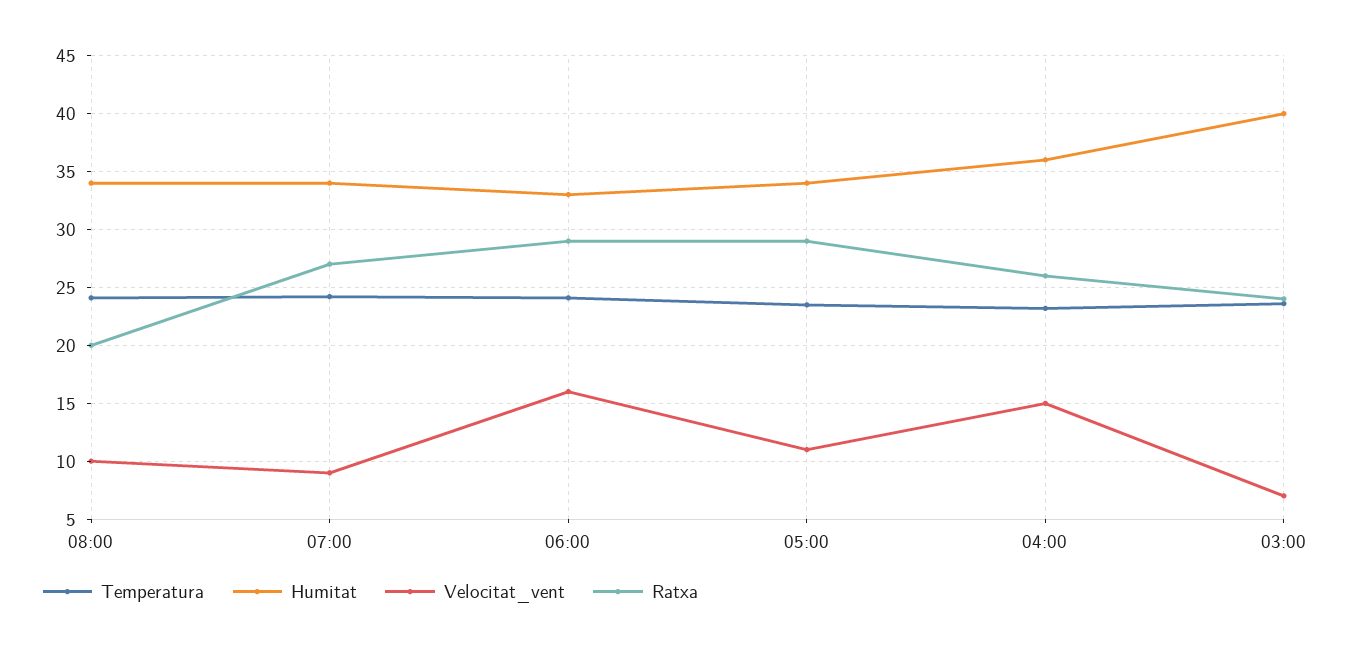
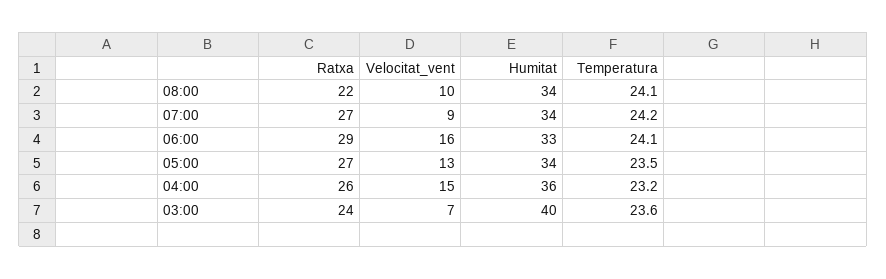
Ratxa, 08:00: 20 -> 22
Velocitat_vent, 05:00: 11 -> 13
Ratxa, 05:00: 29 -> 27

